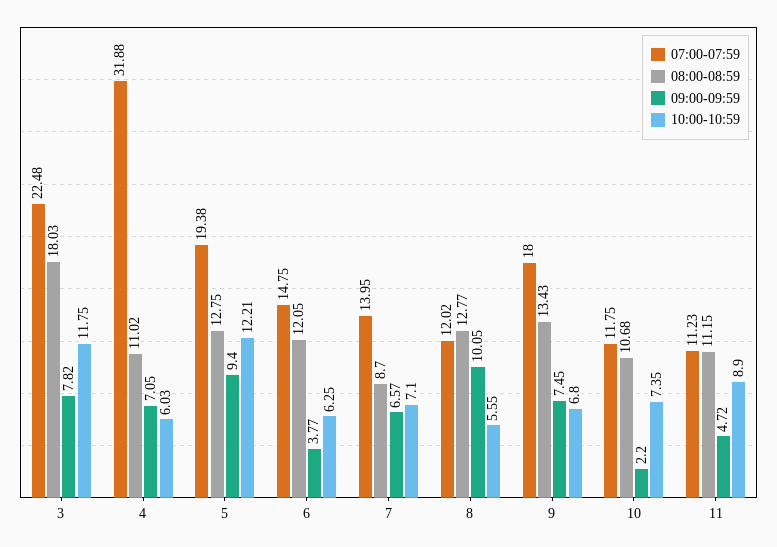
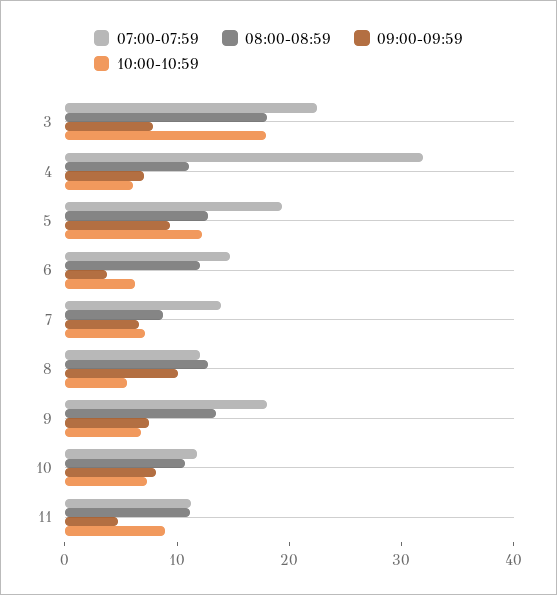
10:00-10:59, 3: 11.75 -> 18
09:00-09:59, 10: 2.2 -> 8

